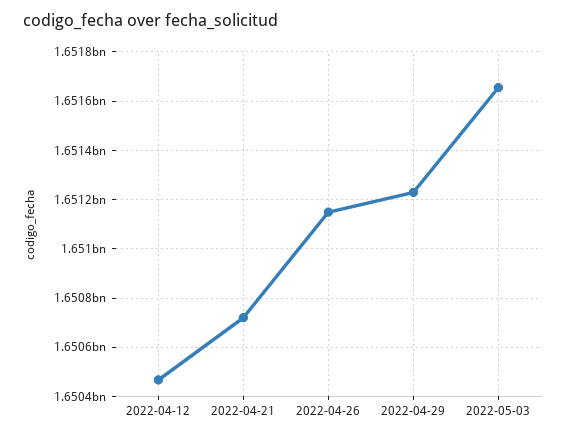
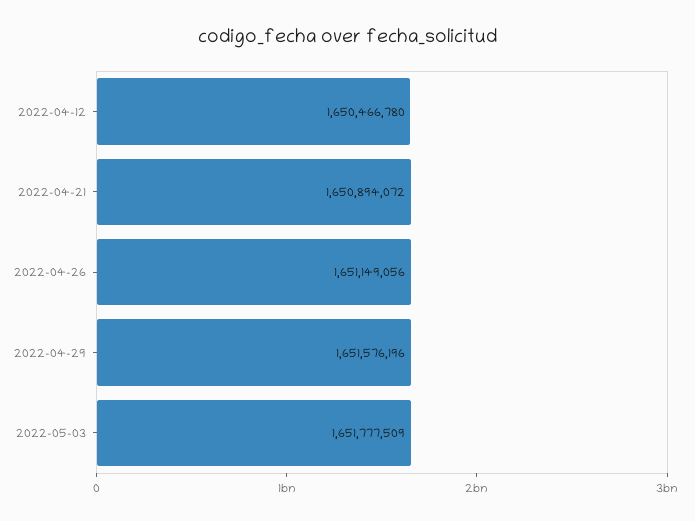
2022-04-21: 1650725000 -> 1650894072
2022-04-29: 1651225000 -> 1651576196
2022-05-03: 1651650000 -> 1651777509

